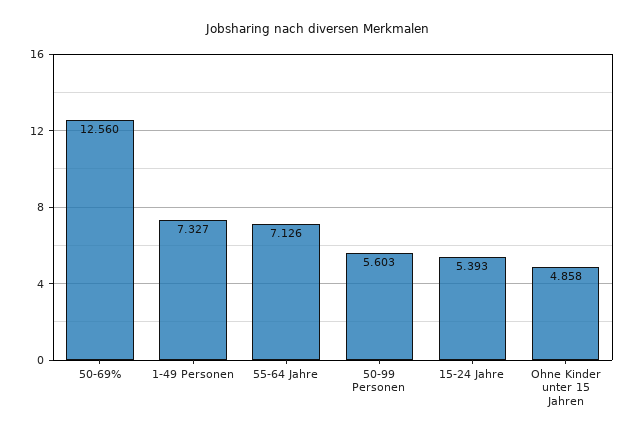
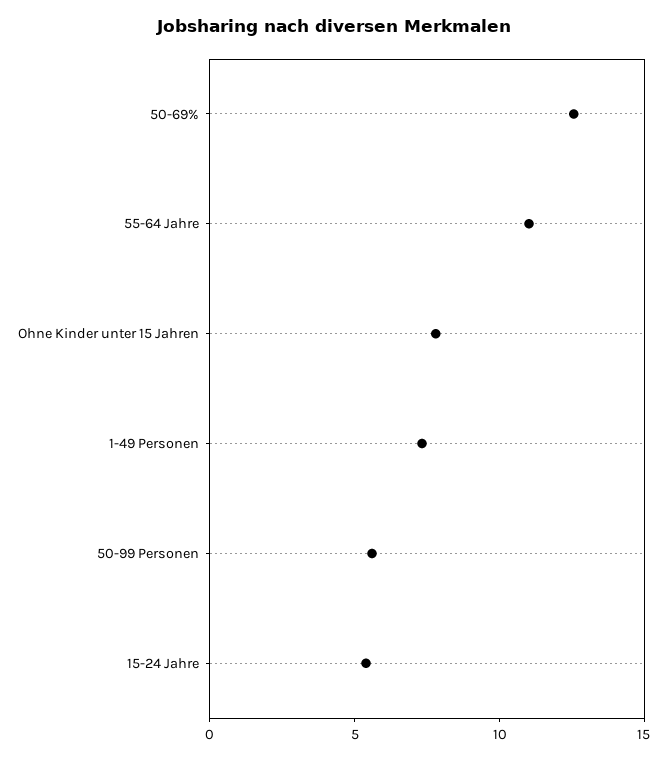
55-64 Jahre: 7.126 -> 11
Ohne Kinder unter 15 Jahren: 4.858 -> 8

